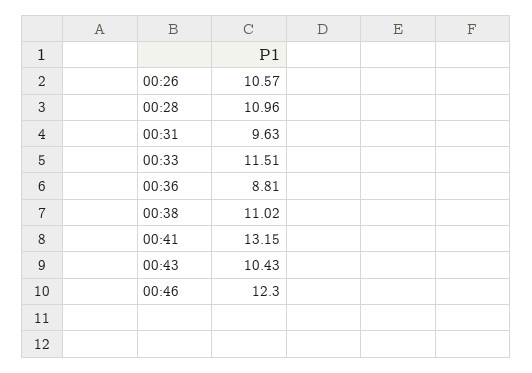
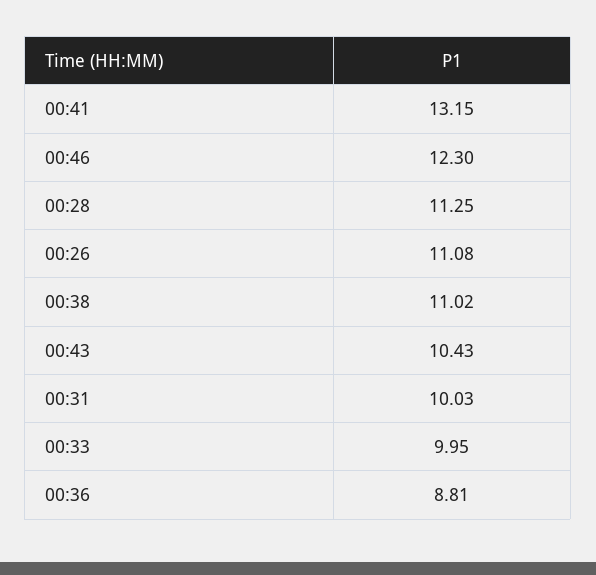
00:26: 10.57 -> 11.08
00:28: 10.96 -> 11.25
00:31: 9.63 -> 10.03
00:33: 11.51 -> 9.95

